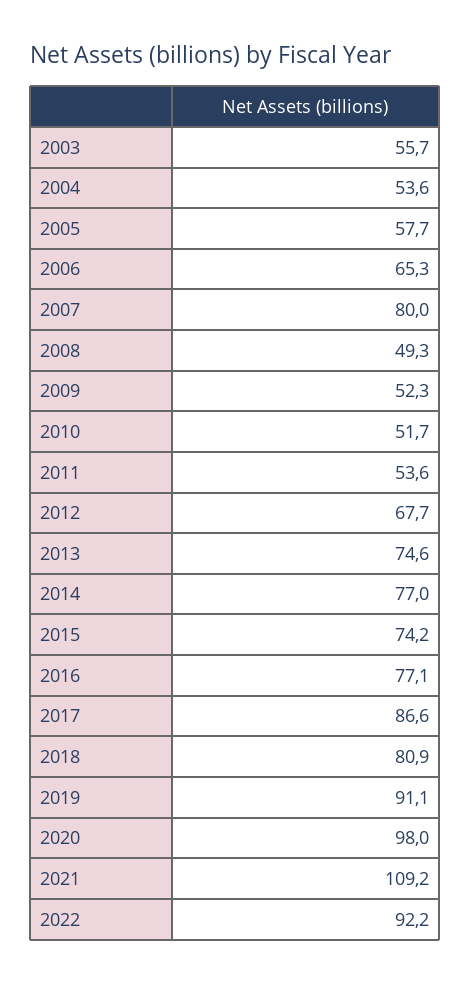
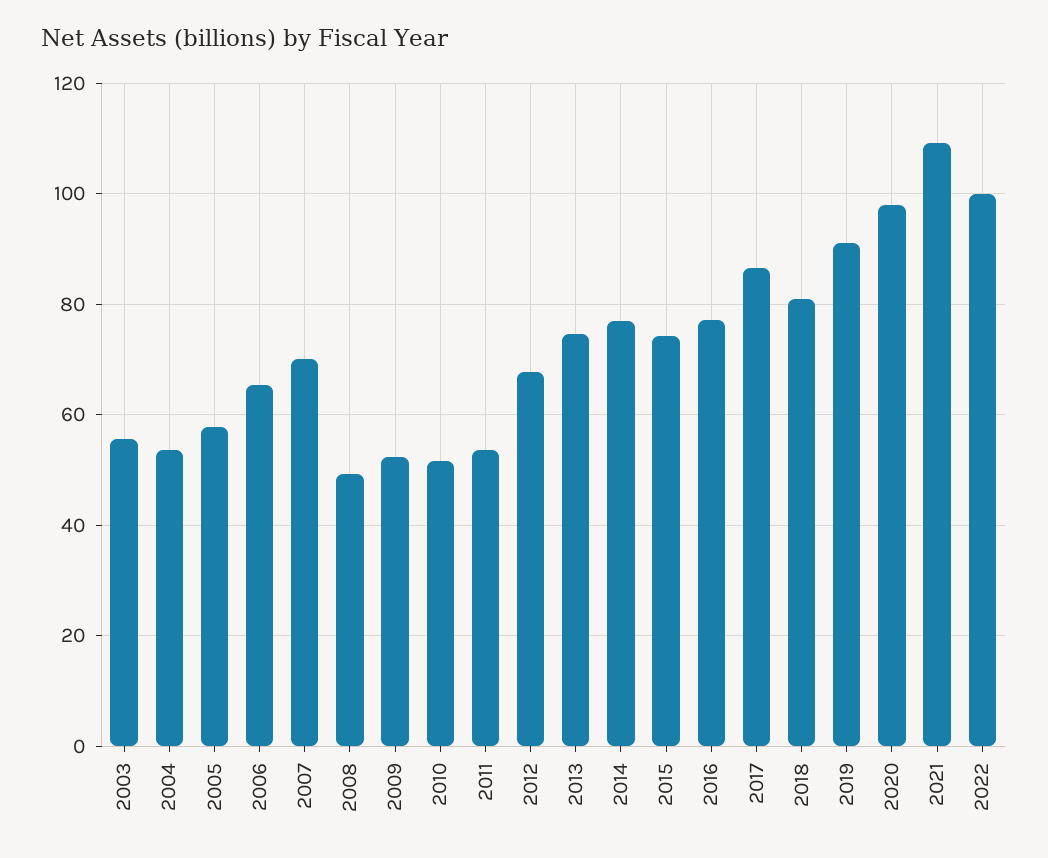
2007: 80 -> 70
2022: 92.2 -> 100

